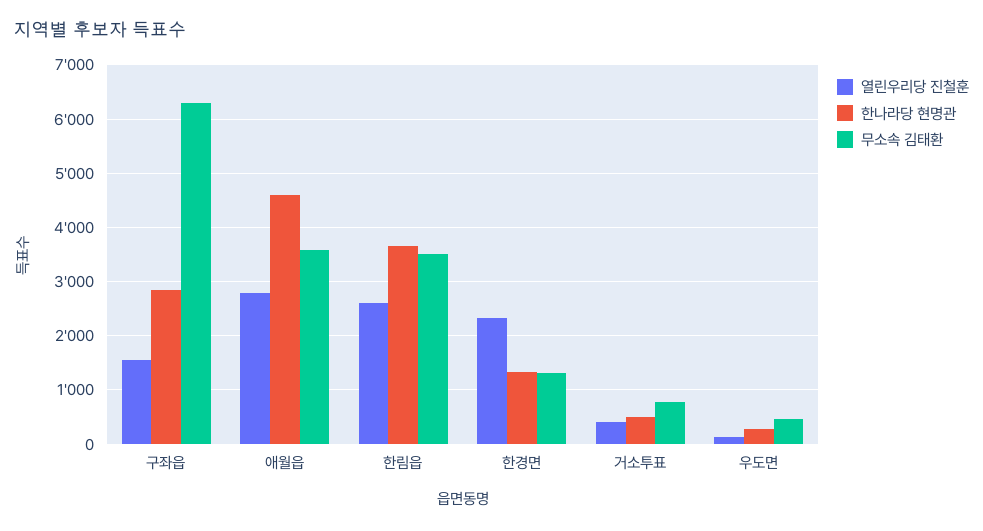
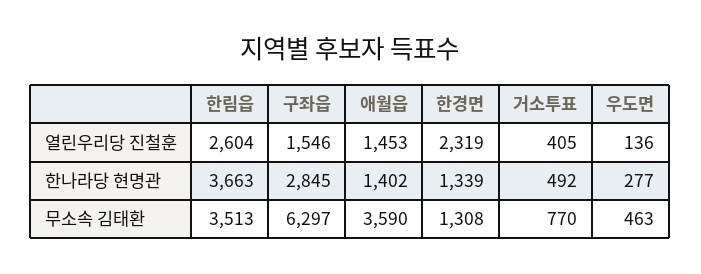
열린우리당 진철훈, 애월읍: 2800 -> 1453
한나라당 현명관, 애월읍: 4600 -> 1402

